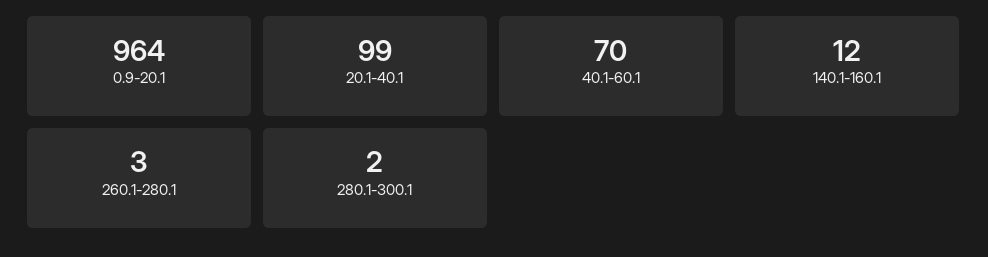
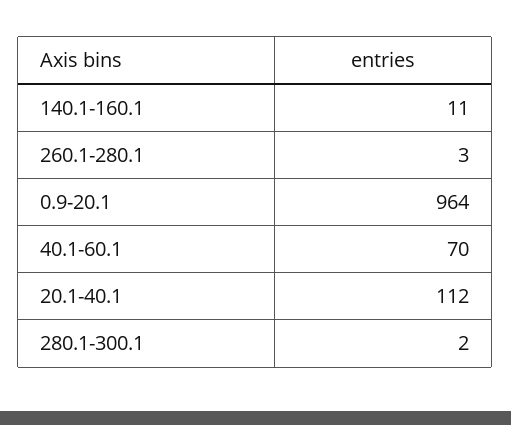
20.1-40.1: 99 -> 112
140.1-160.1: 12 -> 11

